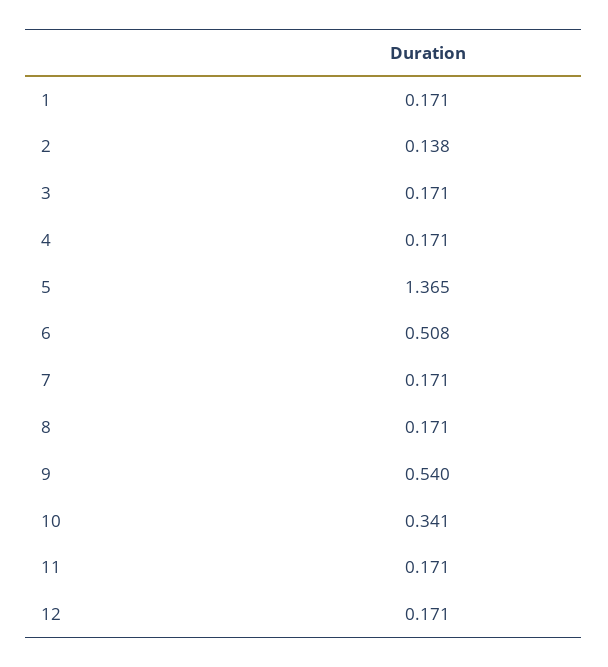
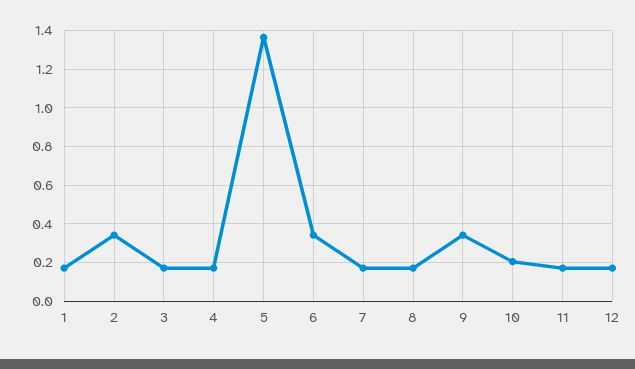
2: 0.138 -> 0.35
6: 0.508 -> 0.35
9: 0.54 -> 0.35
10: 0.341 -> 0.2

